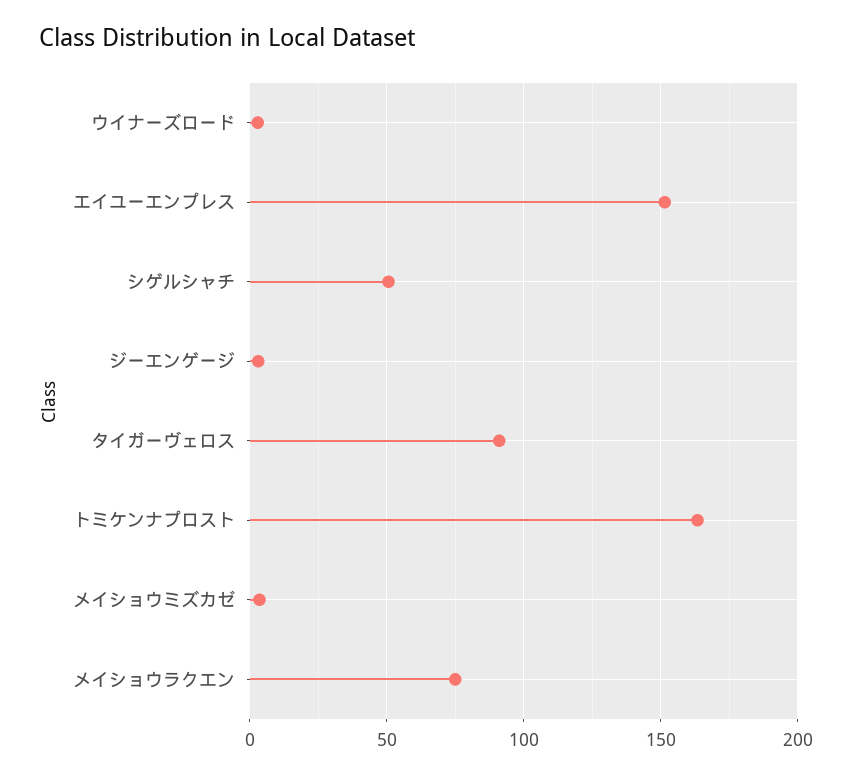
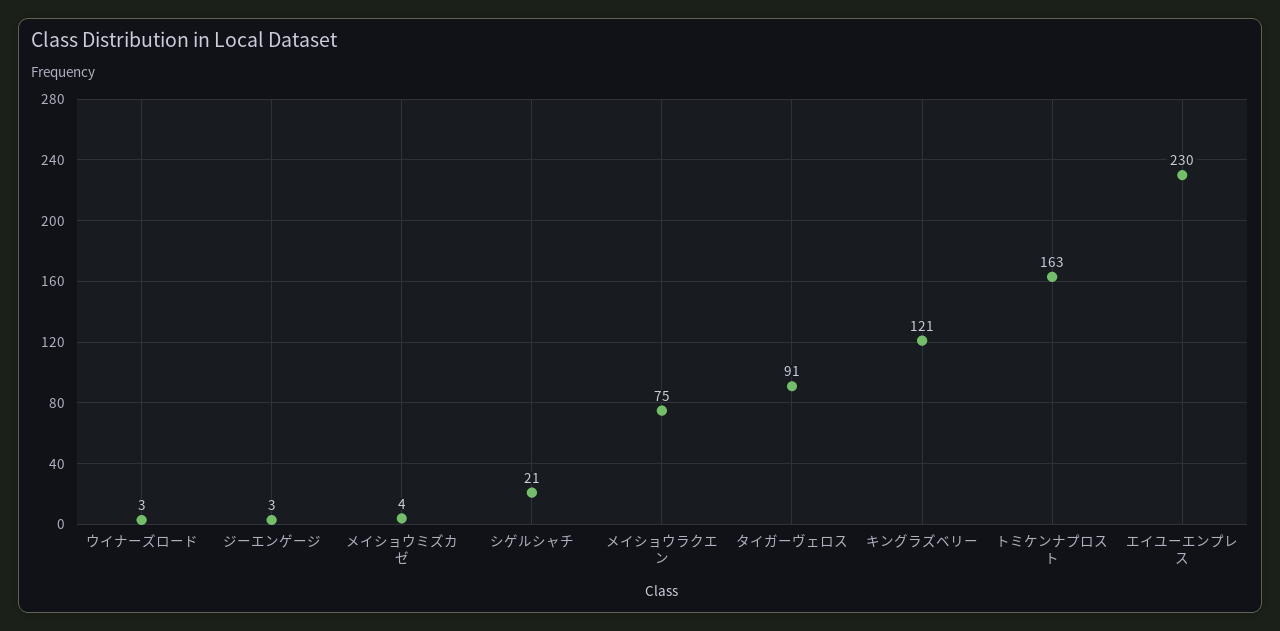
エイユーエンプレス: 150 -> 230
シゲルシャチ: 50 -> 21
キングラズベリー: none -> 121

